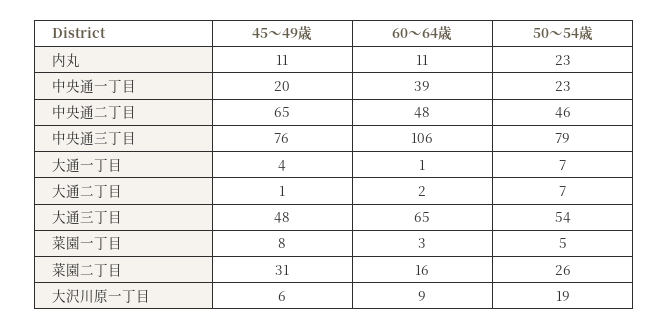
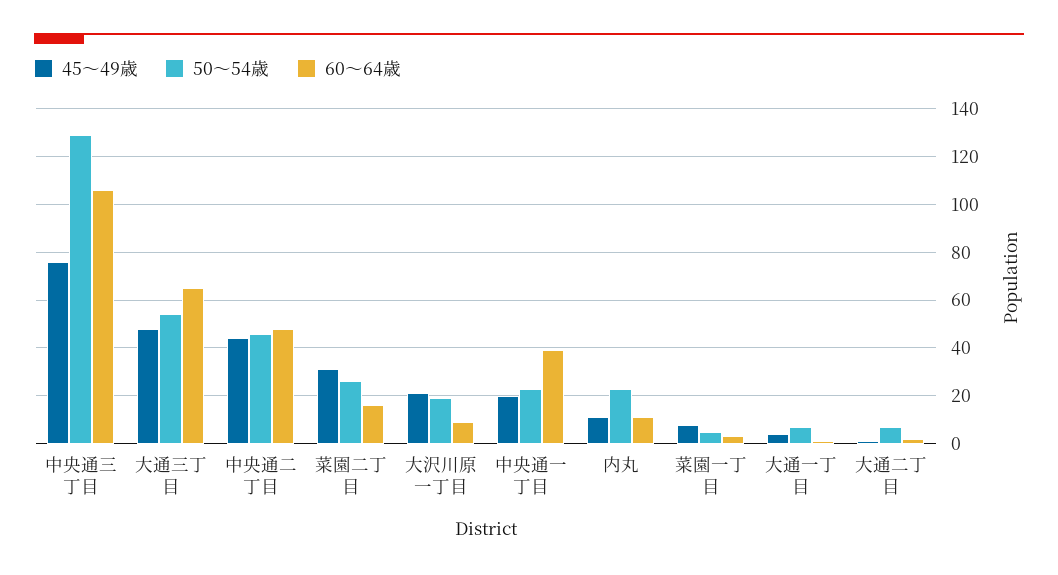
45～49歳, 中央通二丁目: 65 -> 45
50～54歳, 中央通三丁目: 79 -> 130
45～49歳, 大沢川原一丁目: 6 -> 20

